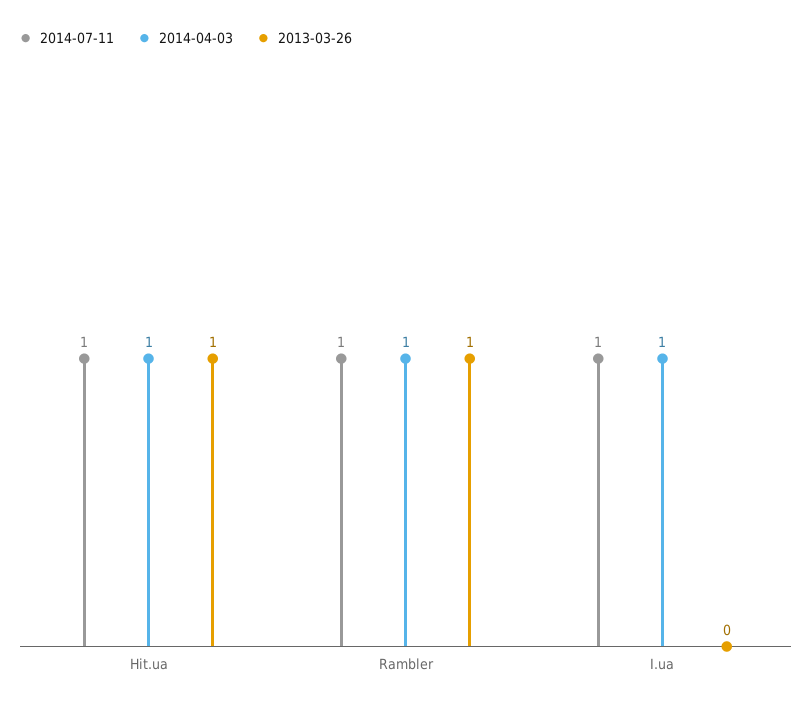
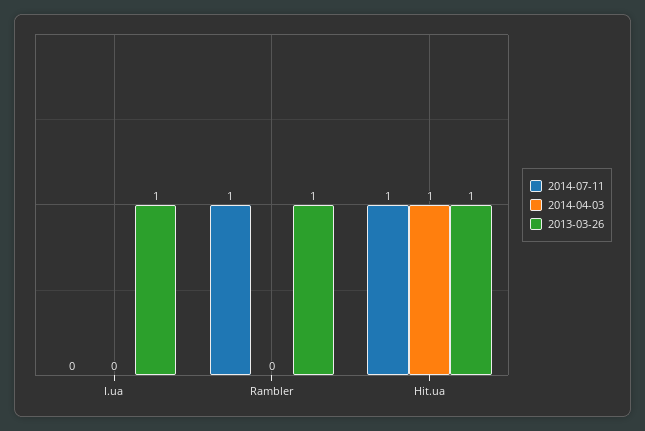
2014-04-03, Rambler: 1 -> 0
2014-07-11, I.ua: 1 -> 0
2014-04-03, I.ua: 1 -> 0
2013-03-26, I.ua: 0 -> 1

